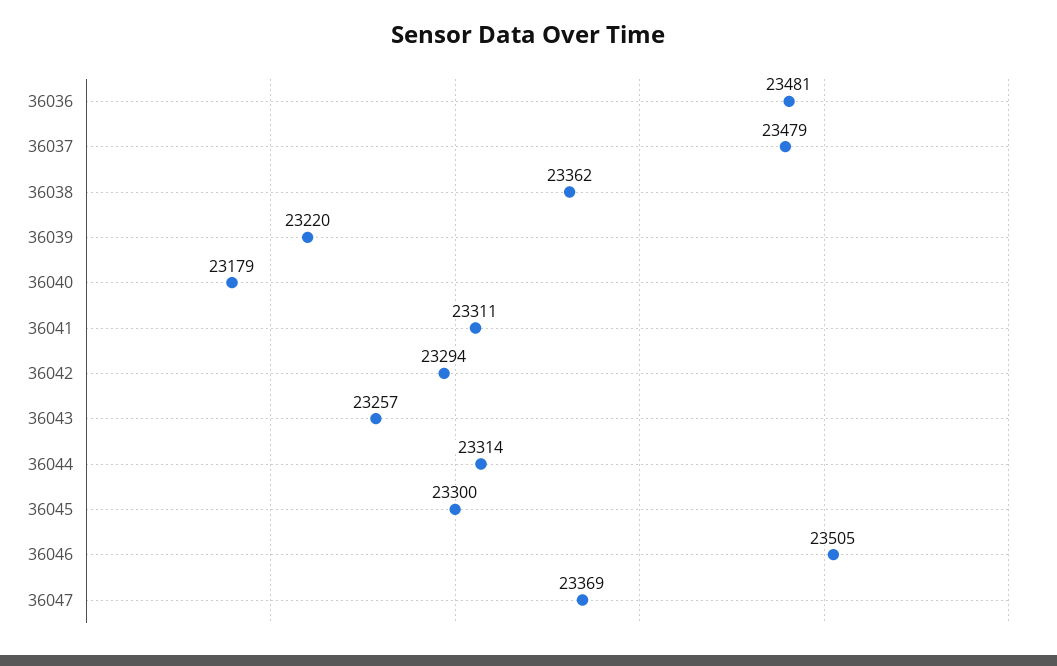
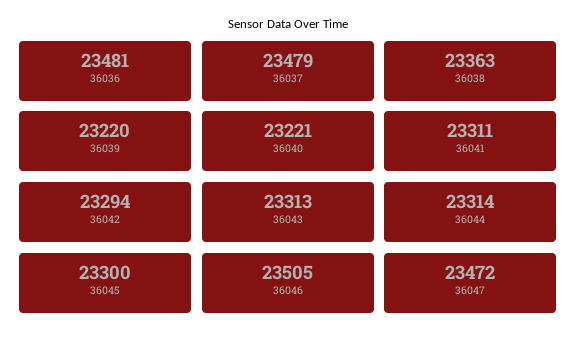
36038: 23362 -> 23363
36040: 23179 -> 23221
36043: 23257 -> 23313
36047: 23369 -> 23472

